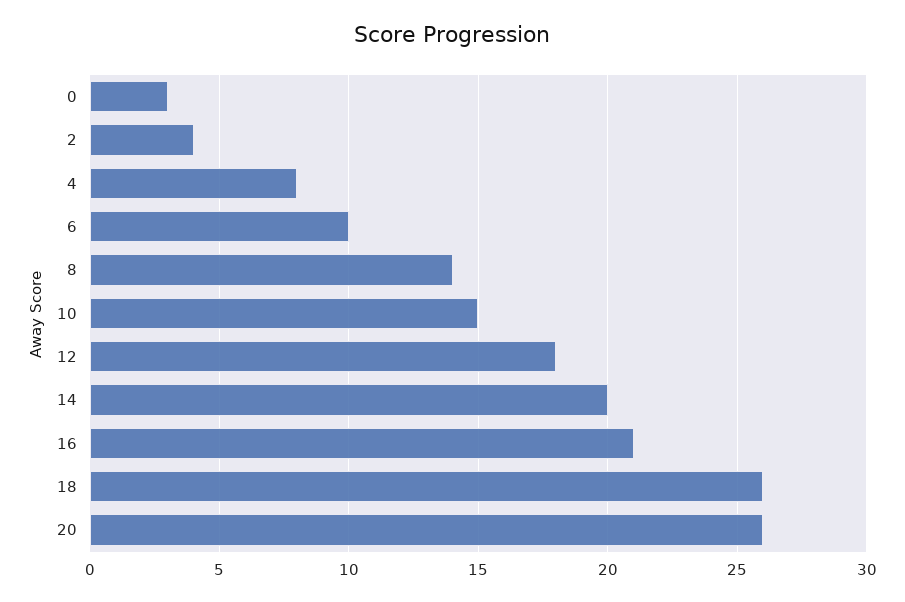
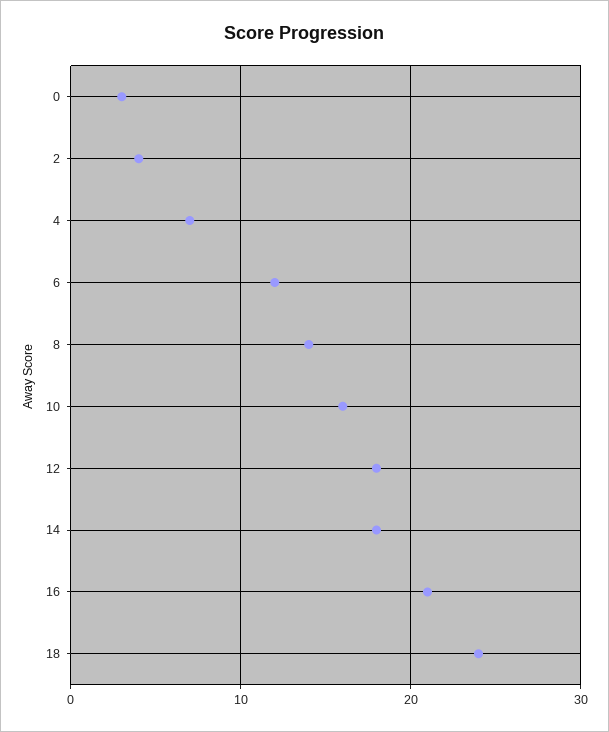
4: 8 -> 7
6: 10 -> 12
10: 15 -> 16
14: 20 -> 18
18: 26 -> 24
20: 26 -> none

